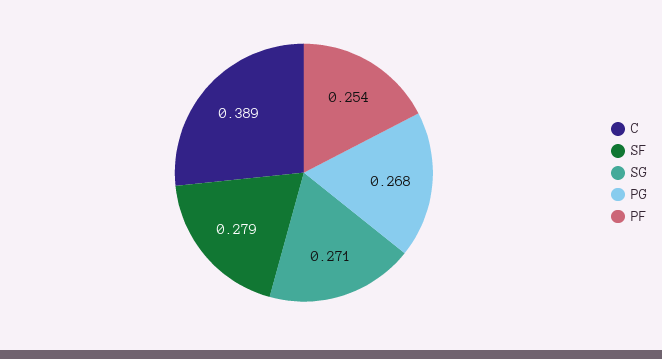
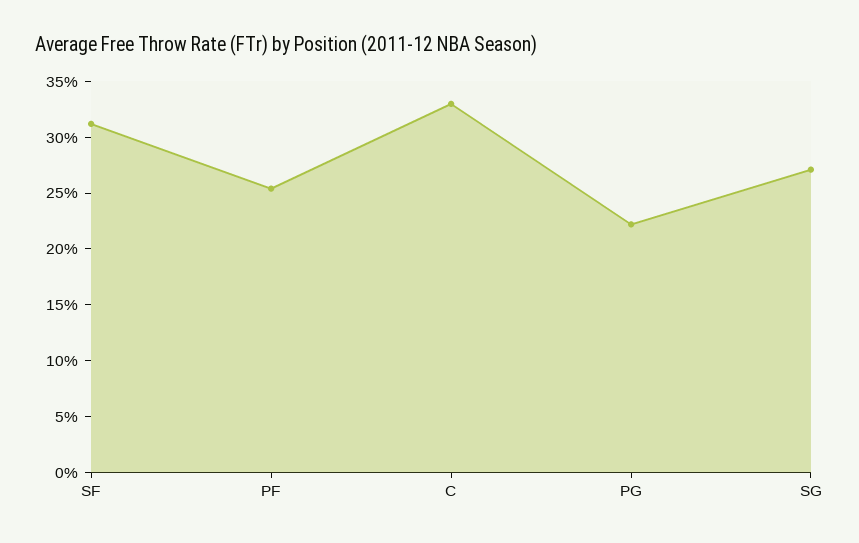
C: 0.389 -> 0.33
SF: 0.279 -> 0.31
PG: 0.268 -> 0.22

